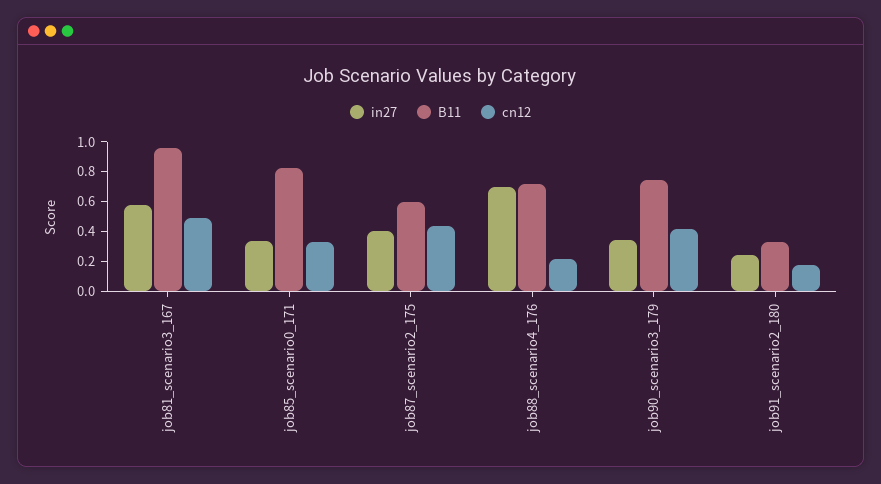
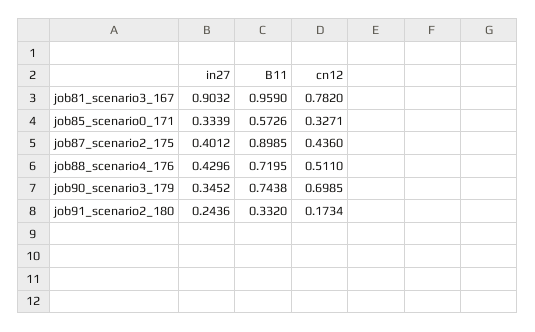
in27, job81_scenario3_167: 0.6 -> 0.9032
cn12, job81_scenario3_167: 0.5 -> 0.782
B11, job85_scenario0_171: 0.8 -> 0.5726
B11, job87_scenario2_175: 0.6 -> 0.8985
in27, job88_scenario4_176: 0.7 -> 0.4296
cn12, job88_scenario4_176: 0.2 -> 0.511
cn12, job90_scenario3_179: 0.4 -> 0.6985

